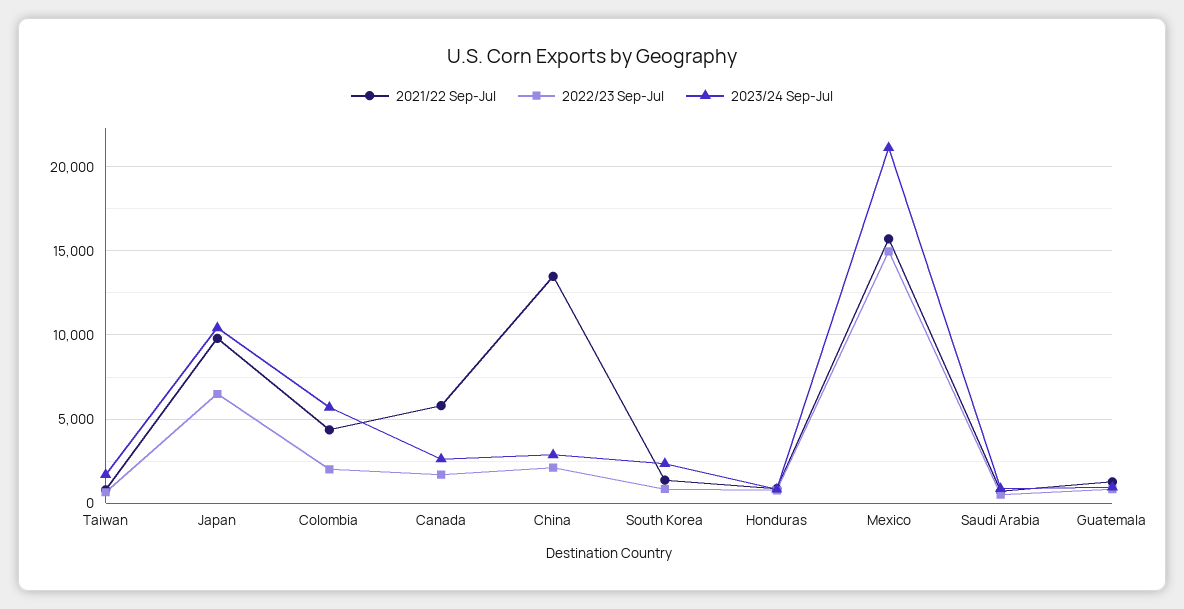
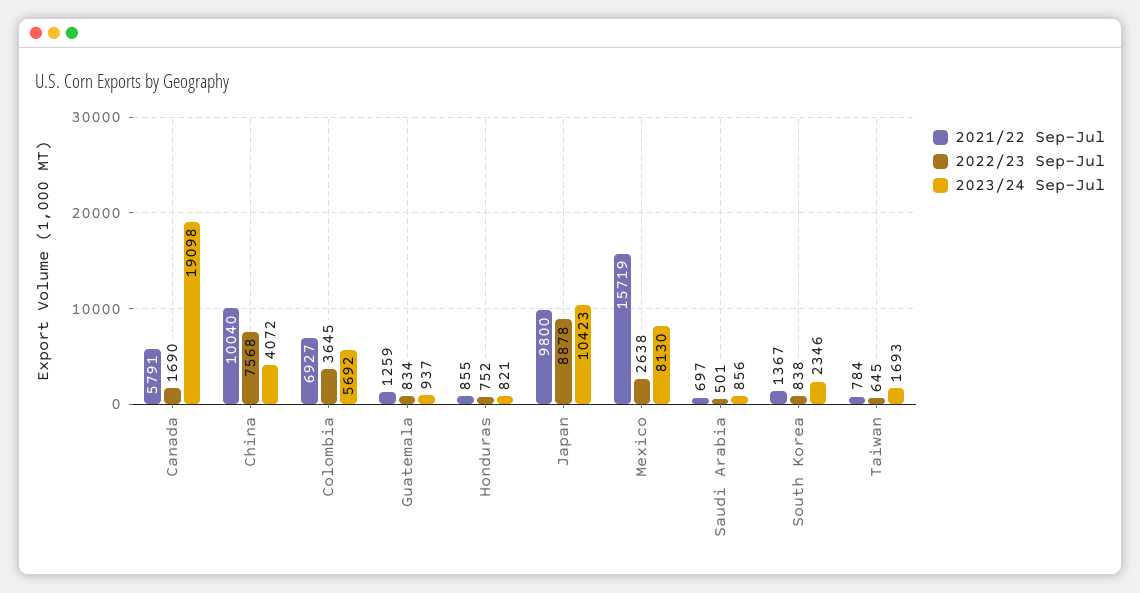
2022/23 Sep-Jul, Japan: 6500 -> 8878
2021/22 Sep-Jul, Colombia: 4500 -> 6927
2022/23 Sep-Jul, Colombia: 2000 -> 3645
2023/24 Sep-Jul, Canada: 2500 -> 19098
2021/22 Sep-Jul, China: 13500 -> 10040
2022/23 Sep-Jul, China: 2000 -> 7568
2023/24 Sep-Jul, China: 3000 -> 4072
2022/23 Sep-Jul, Mexico: 15000 -> 2638
2023/24 Sep-Jul, Mexico: 21000 -> 8130

